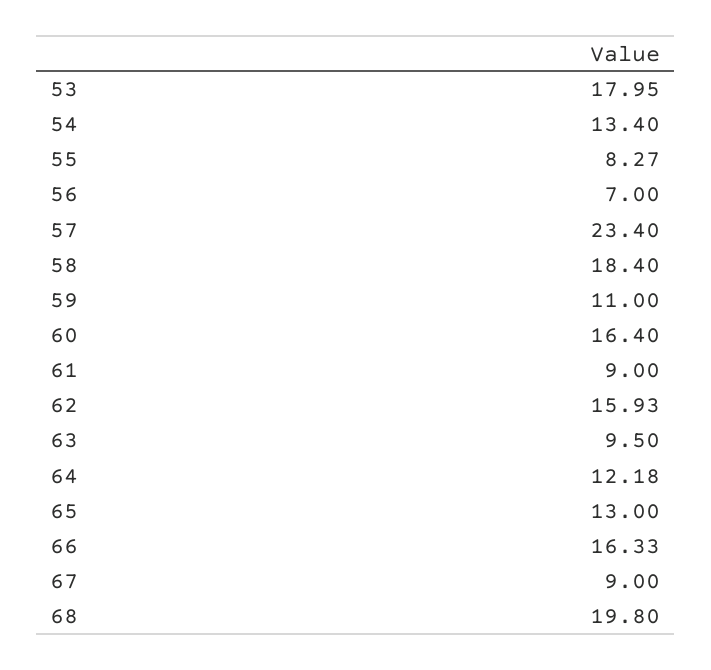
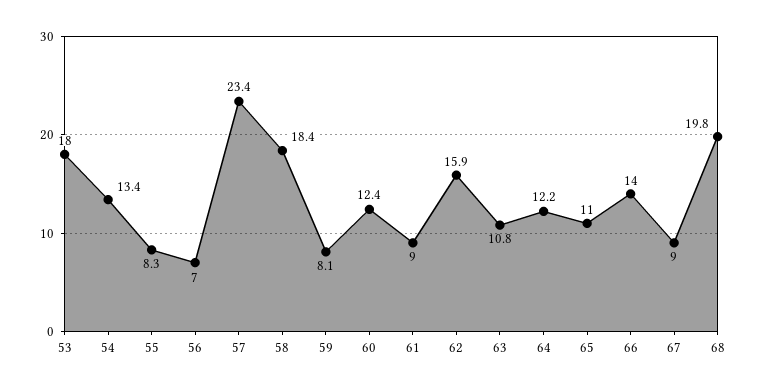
59: 11 -> 8.1
60: 16.4 -> 12.4
63: 9.5 -> 10.8
65: 13 -> 11
66: 16.33 -> 14

